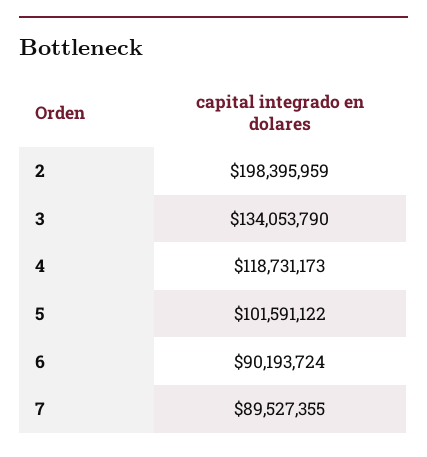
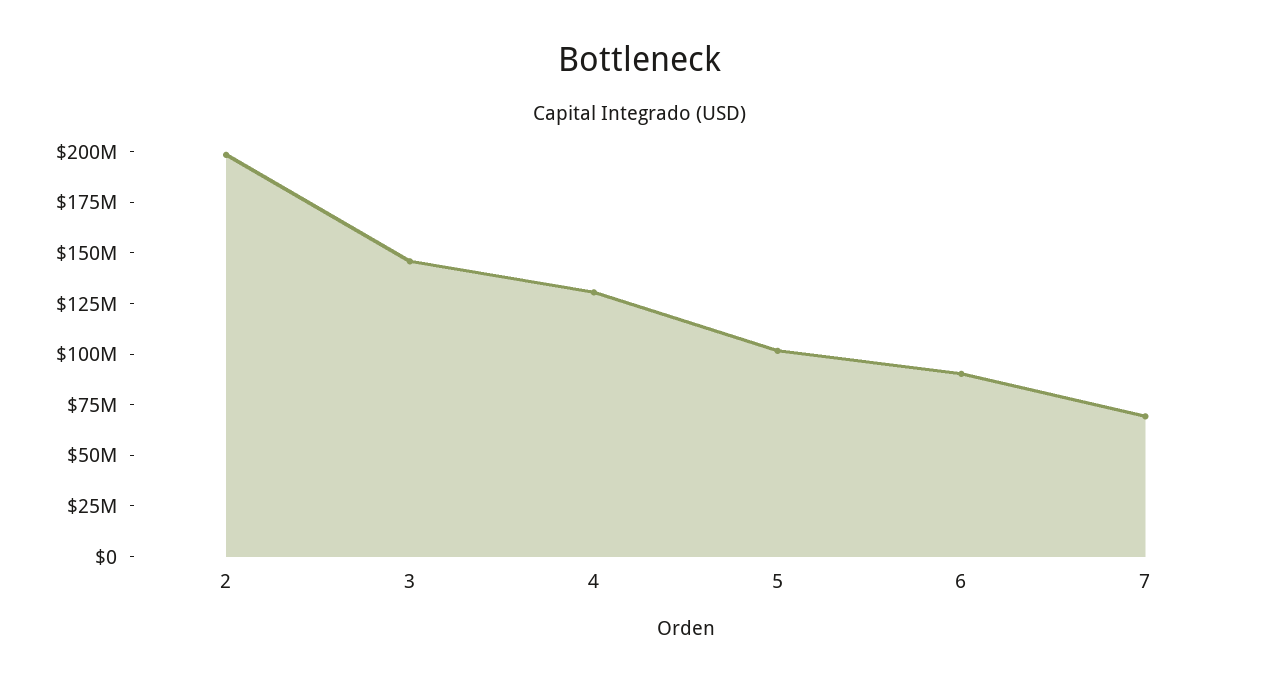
3: 134053790 -> 145000000
4: 118731173 -> 130000000
7: 89527355 -> 70000000

